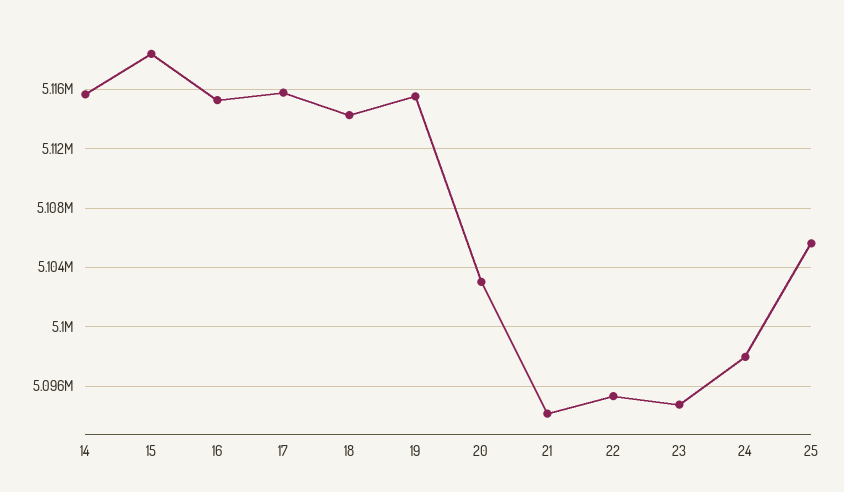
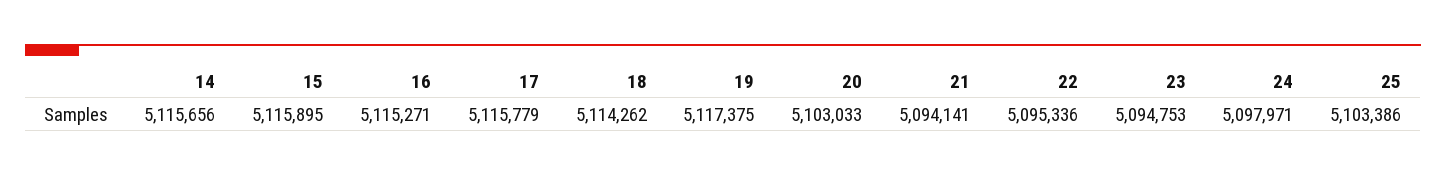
15: 5118500 -> 5115895
19: 5115500 -> 5117375
25: 5105500 -> 5103386

